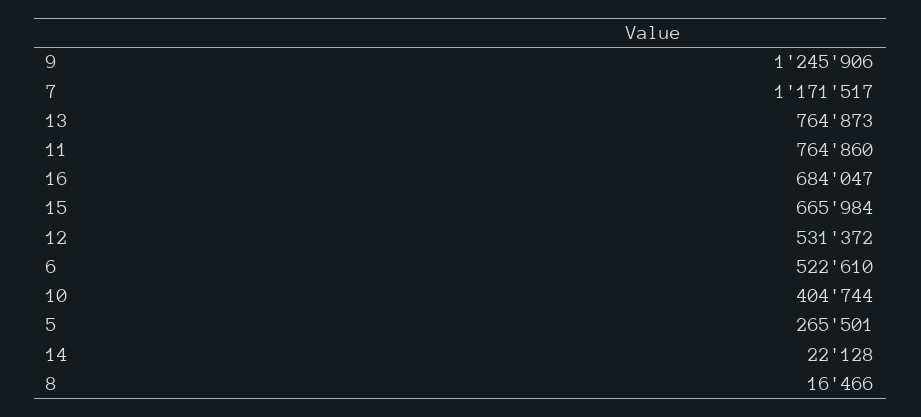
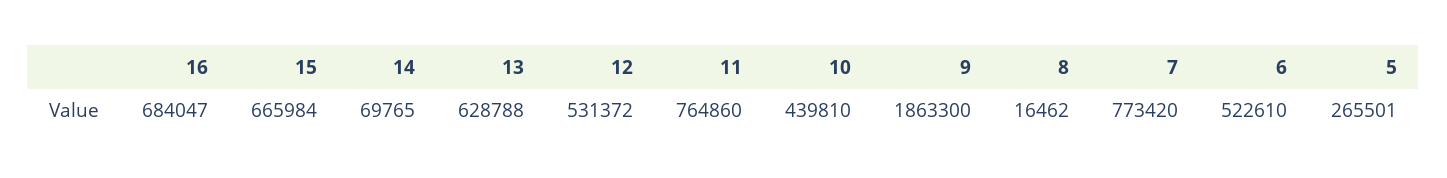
9: 1245906 -> 1863300
7: 1171517 -> 773420
13: 764873 -> 628788
10: 404744 -> 439810
14: 22128 -> 69765
8: 16466 -> 16462

